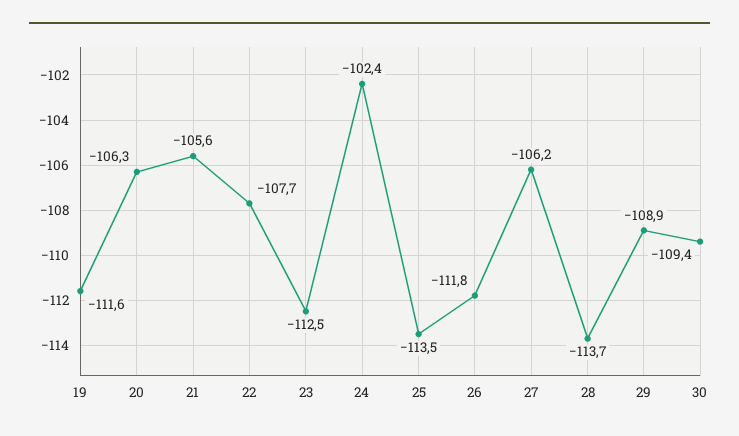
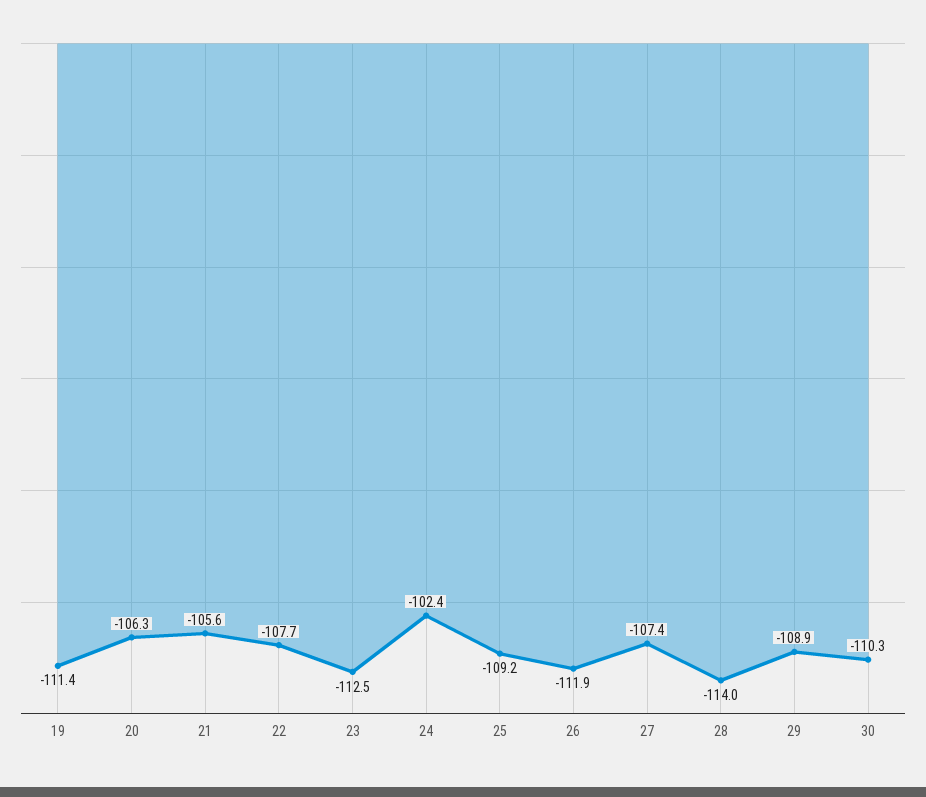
19: -111.6 -> -111.4
25: -113.5 -> -109.2
26: -111.8 -> -111.9
27: -106.2 -> -107.4
28: -113.7 -> -114
30: -109.4 -> -110.3

